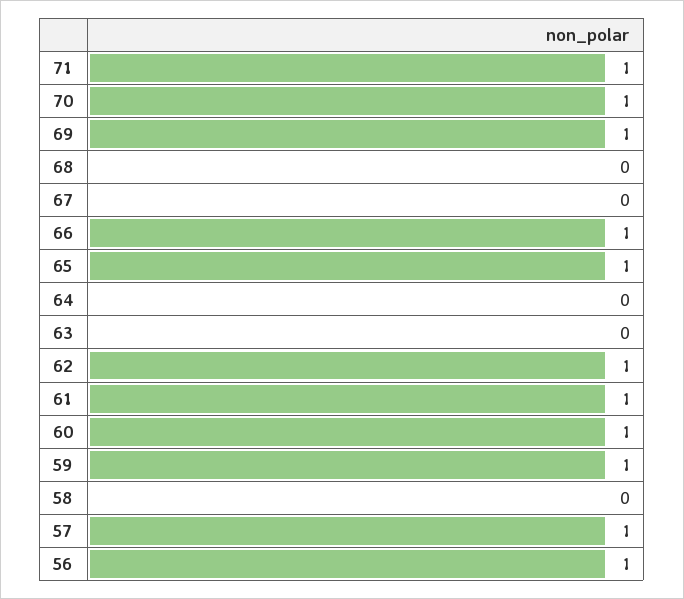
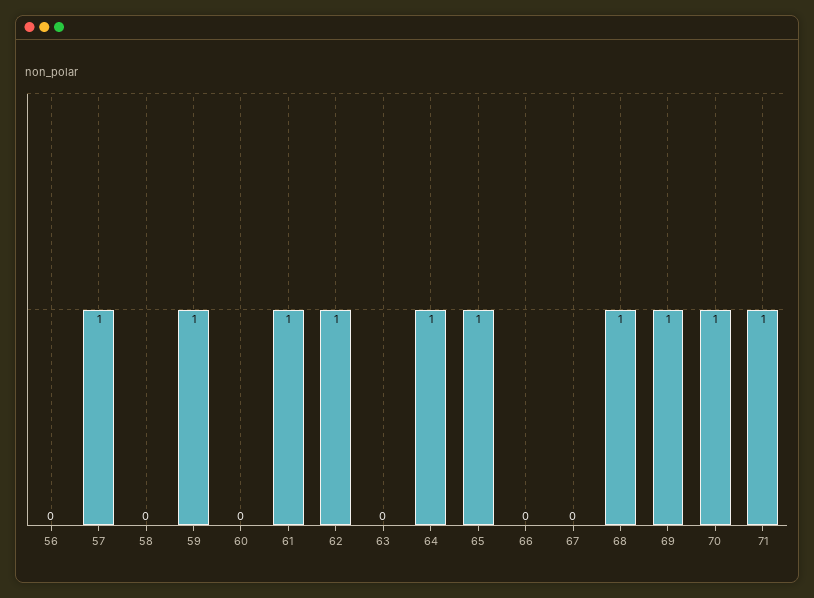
68: 0 -> 1
66: 1 -> 0
64: 0 -> 1
60: 1 -> 0
56: 1 -> 0

